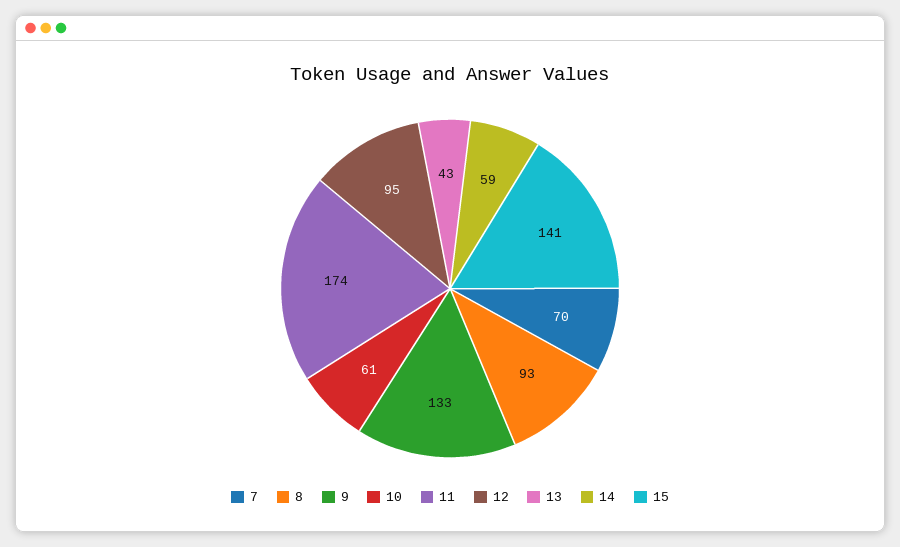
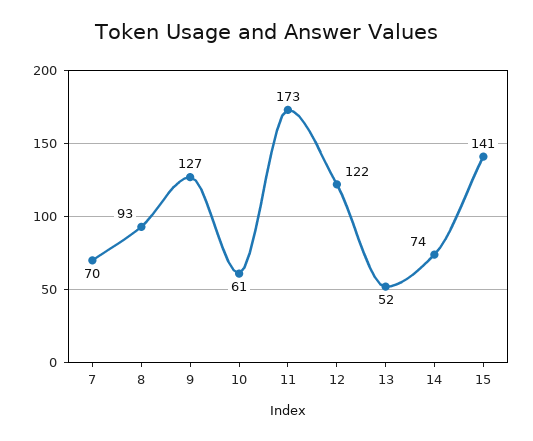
9: 133 -> 127
11: 174 -> 173
12: 95 -> 122
13: 43 -> 52
14: 59 -> 74

